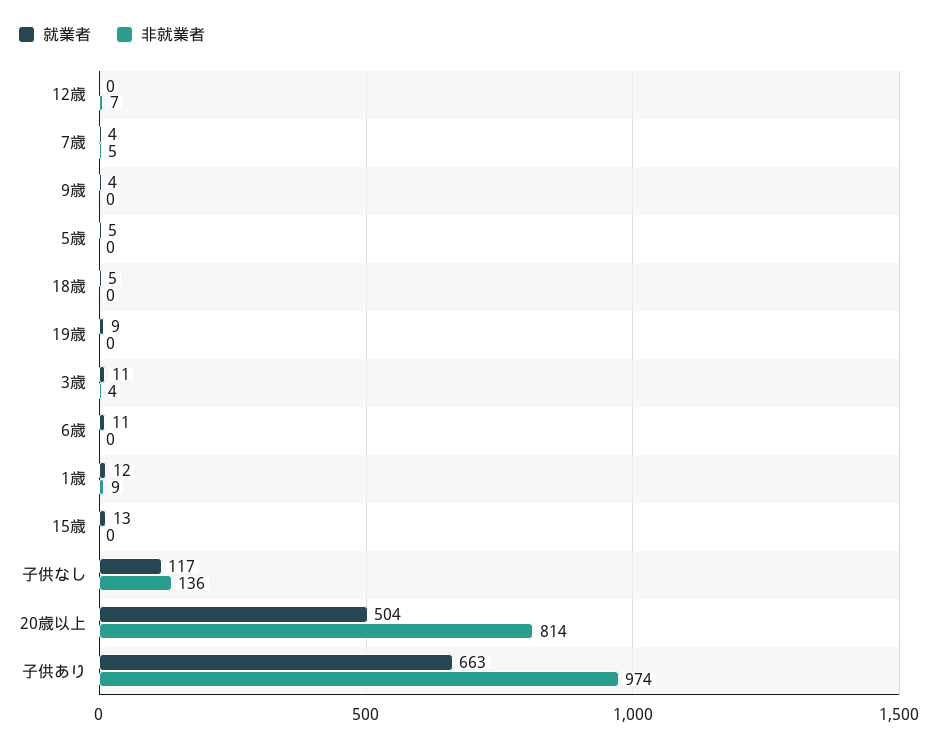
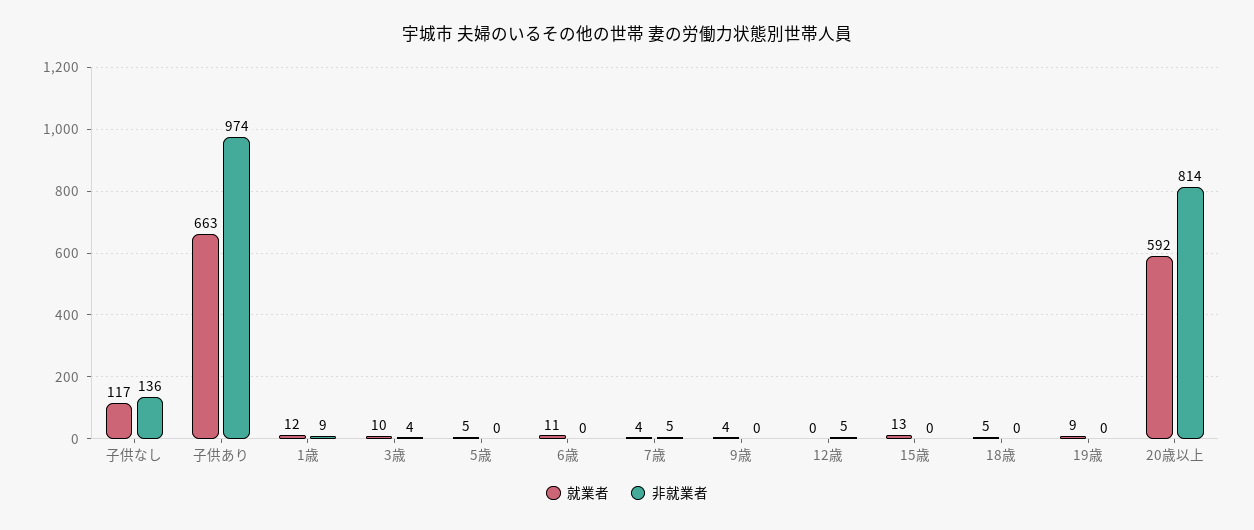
非就業者, 12歳: 7 -> 5
就業者, 3歳: 11 -> 10
就業者, 20歳以上: 504 -> 592

